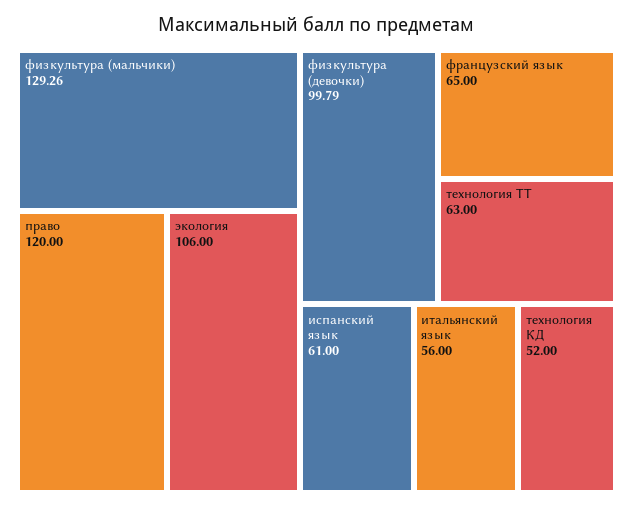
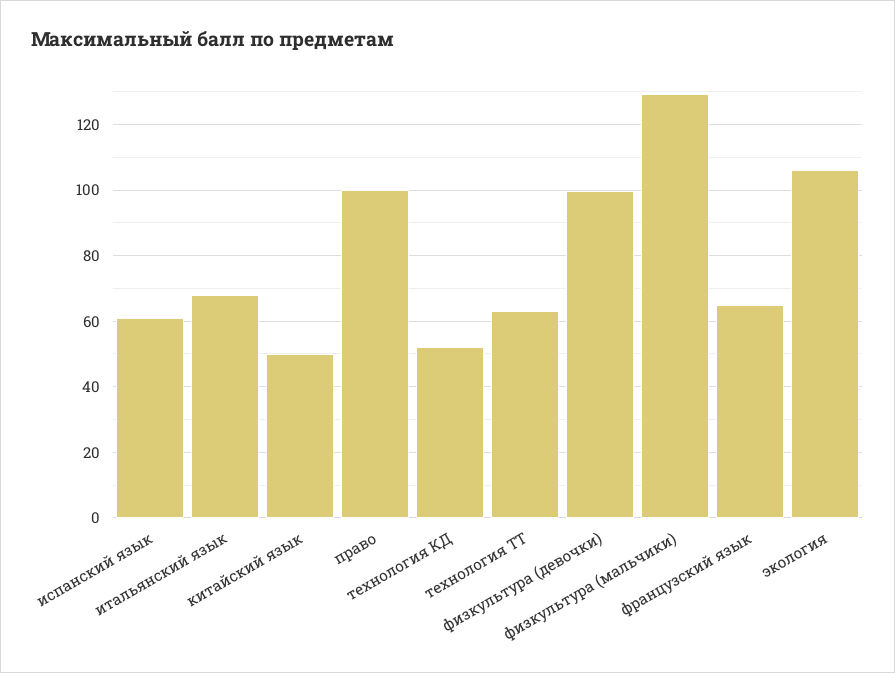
право: 120 -> 100
итальянский язык: 56 -> 68
китайский язык: none -> 50

